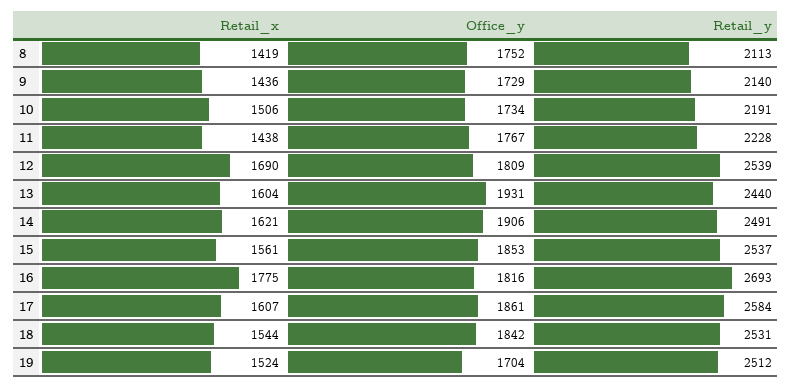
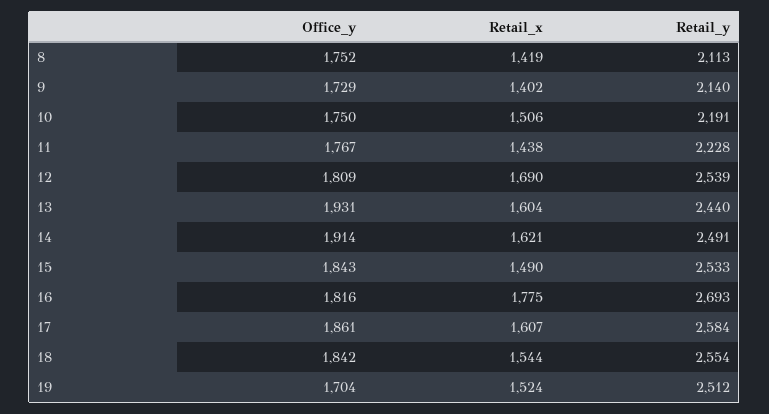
Retail_x, 9: 1436 -> 1402
Office_y, 10: 1734 -> 1750
Office_y, 14: 1906 -> 1914
Retail_x, 15: 1561 -> 1490
Office_y, 15: 1853 -> 1843
Retail_y, 15: 2537 -> 2533
Retail_y, 18: 2531 -> 2554

